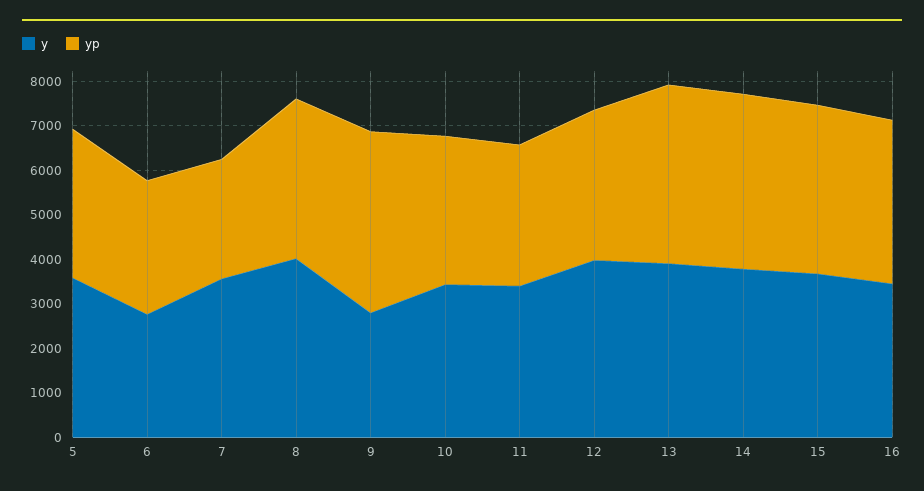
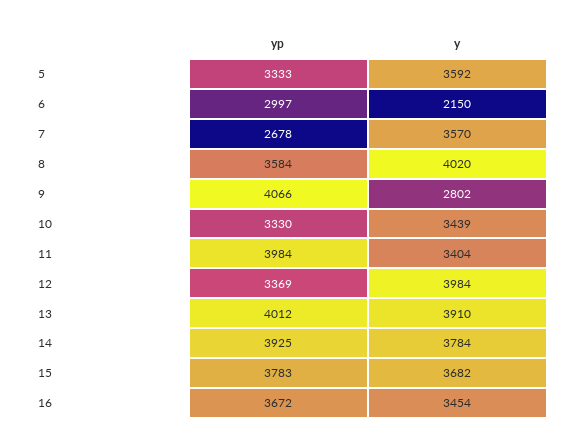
y, 6: 2800 -> 2150
yp, 11: 3200 -> 3984

